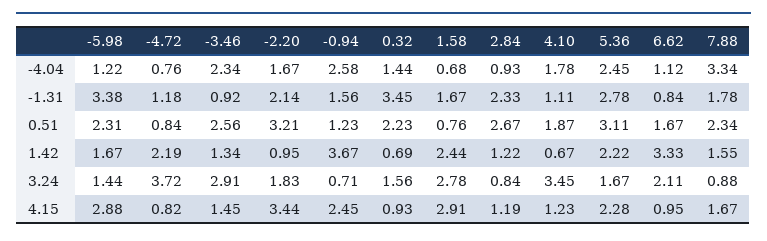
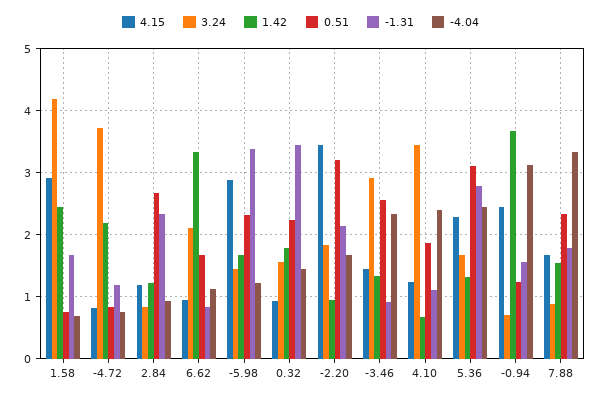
-4.04, -0.94: 2.58 -> 3.1
-4.04, 4.10: 1.78 -> 2.4
1.42, 0.32: 0.69 -> 1.8
1.42, 5.36: 2.22 -> 1.3
3.24, 1.58: 2.78 -> 4.2

